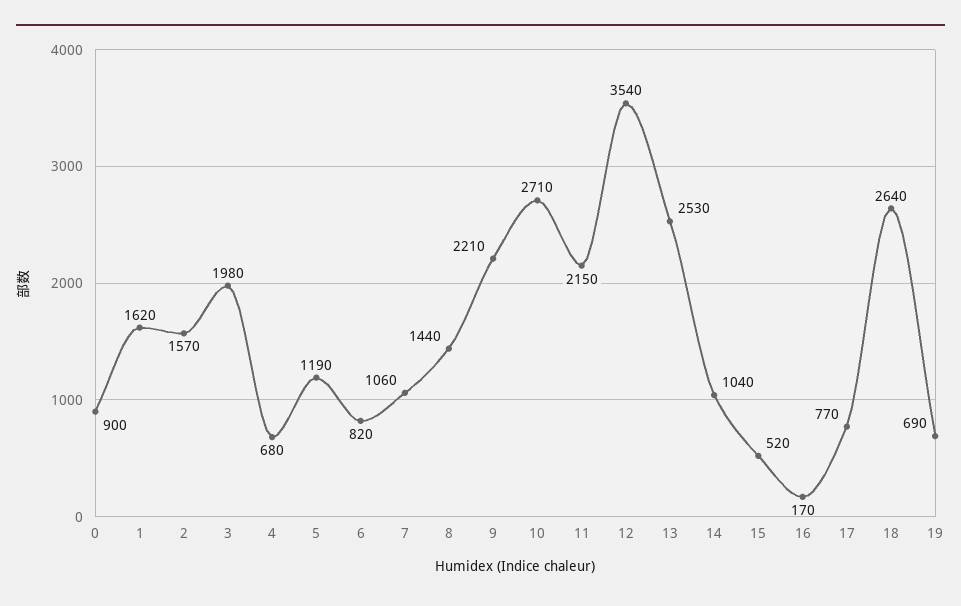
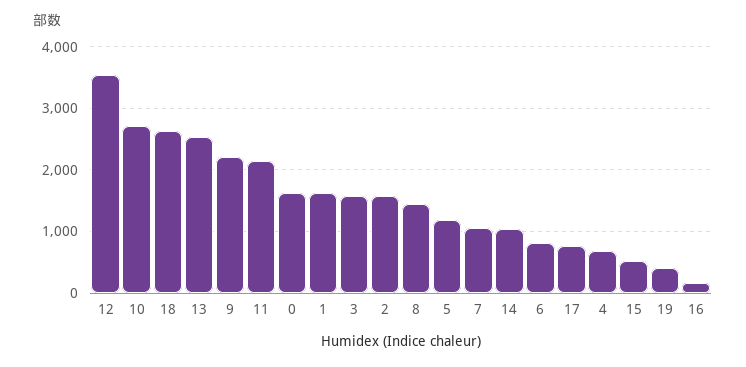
0: 900 -> 1600
3: 1980 -> 1600
19: 690 -> 400

